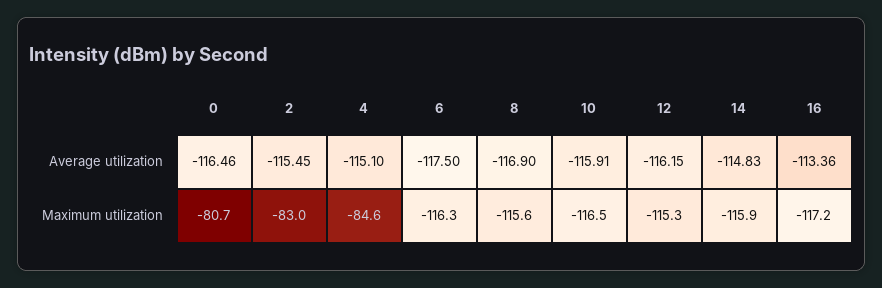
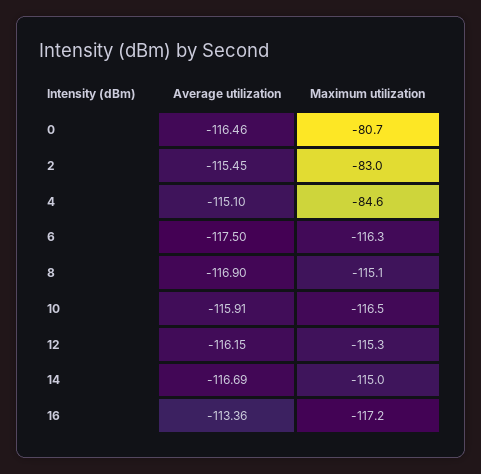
14, Average utilization: -114.83 -> -116.69
8, Maximum utilization: -115.6 -> -115.1
14, Maximum utilization: -115.9 -> -115

